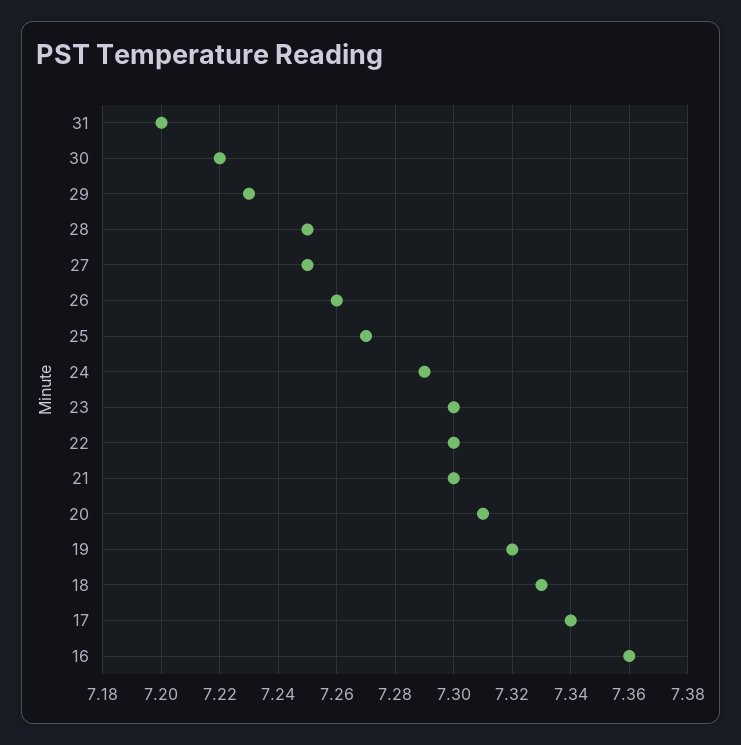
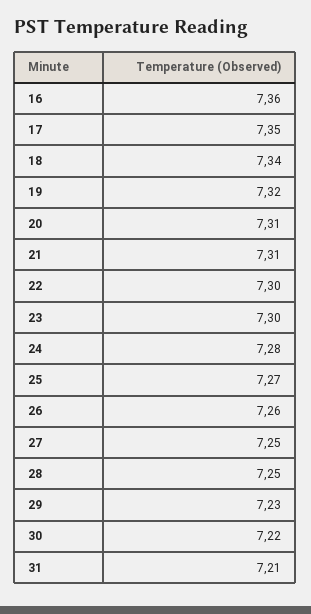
31: 7.2 -> 7.21
24: 7.29 -> 7.28
21: 7.3 -> 7.31
18: 7.33 -> 7.34
17: 7.34 -> 7.35

